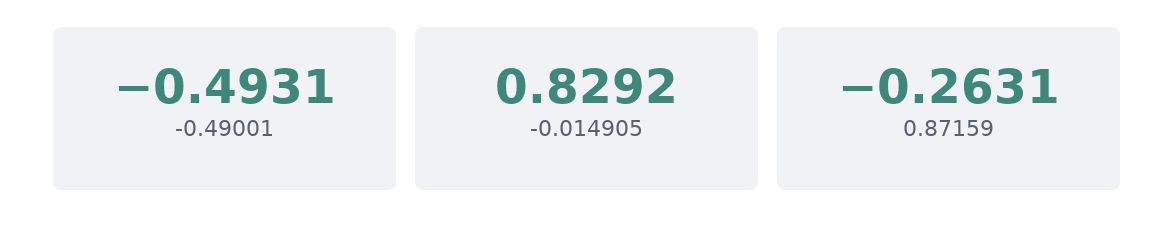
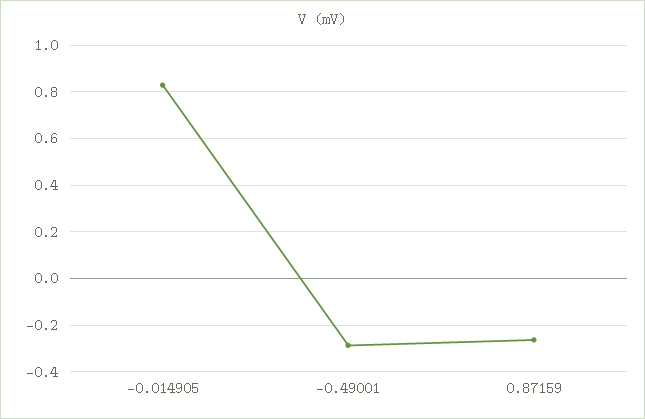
-0.49001: -0.4931 -> -0.3

